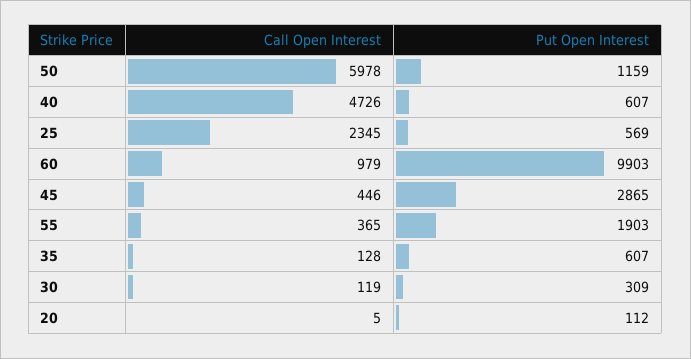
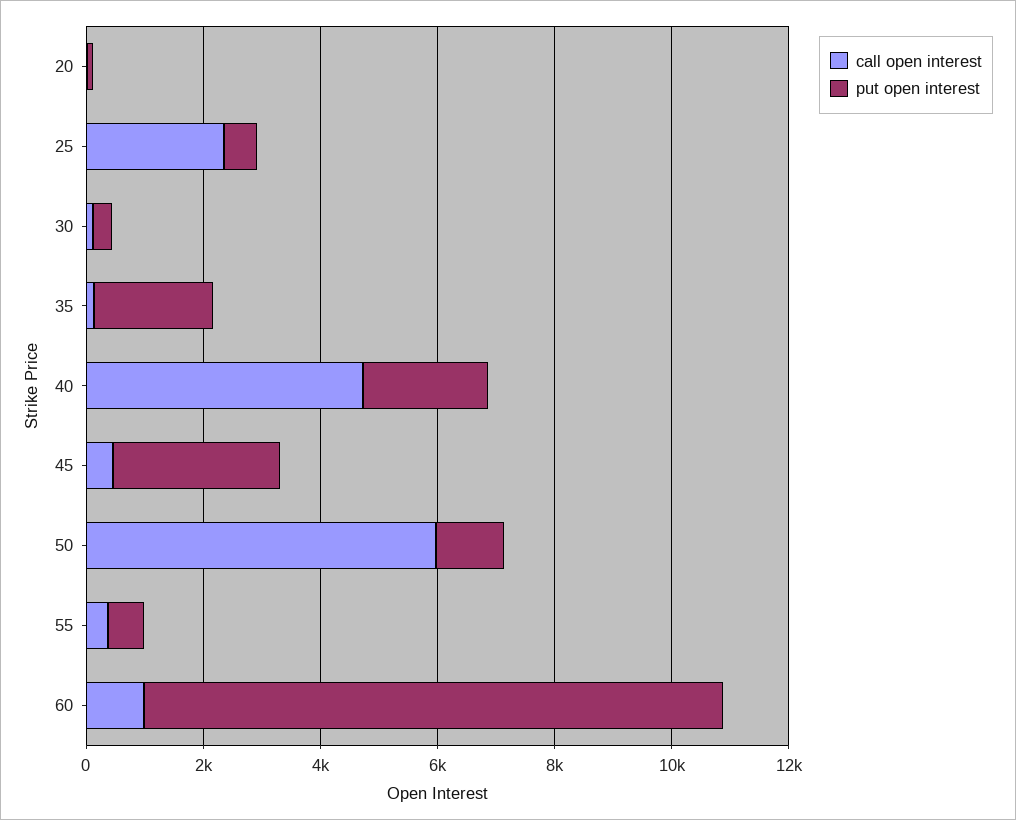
Put Open Interest, 40: 607 -> 2000
Put Open Interest, 55: 1903 -> 500
Put Open Interest, 35: 607 -> 2000

